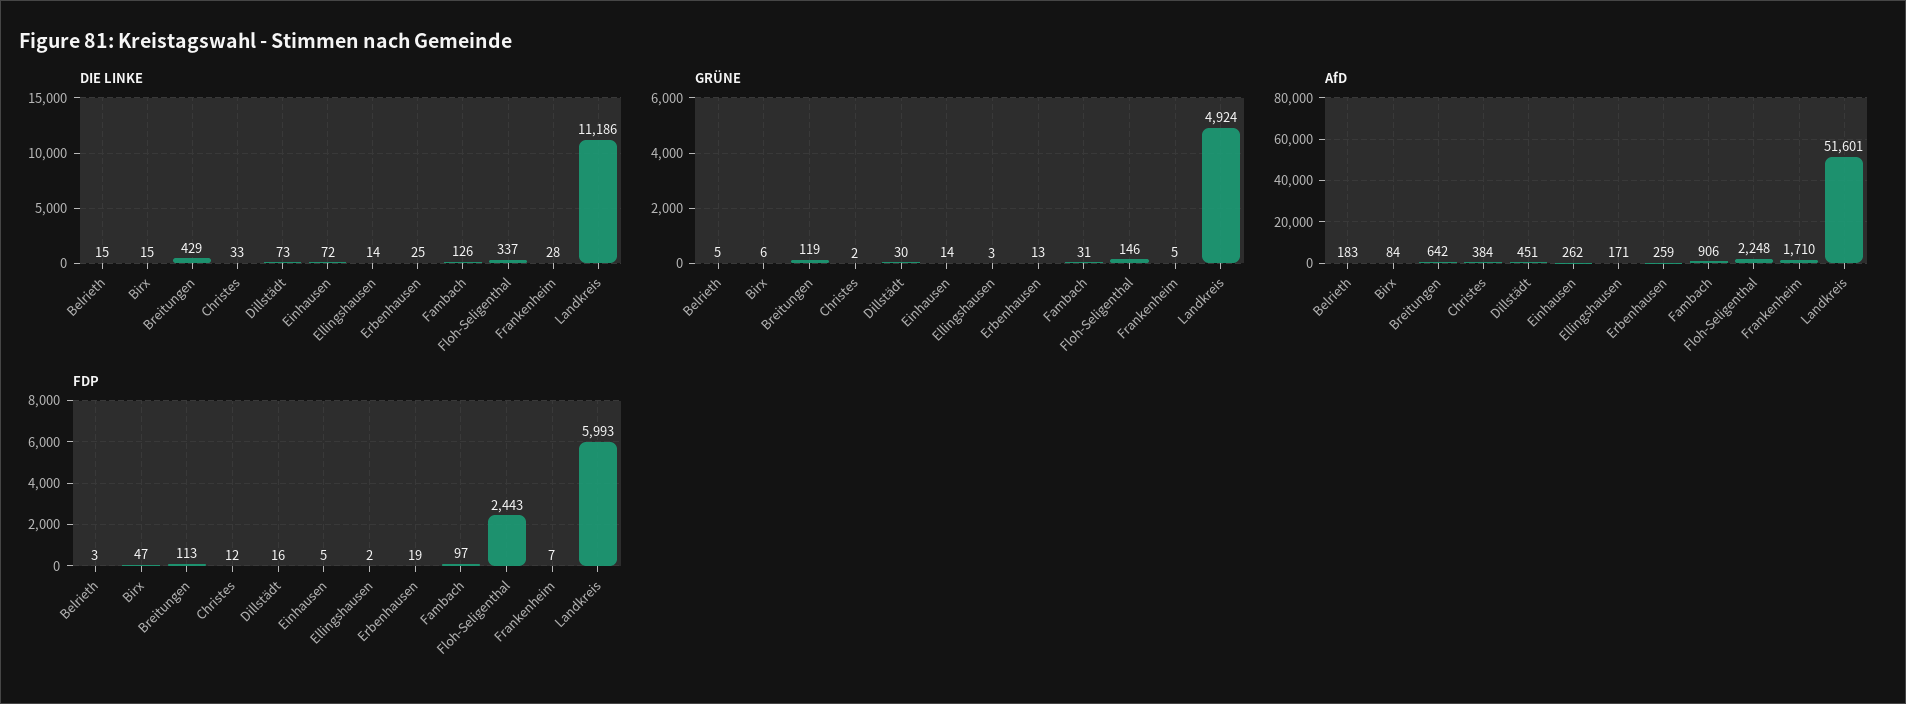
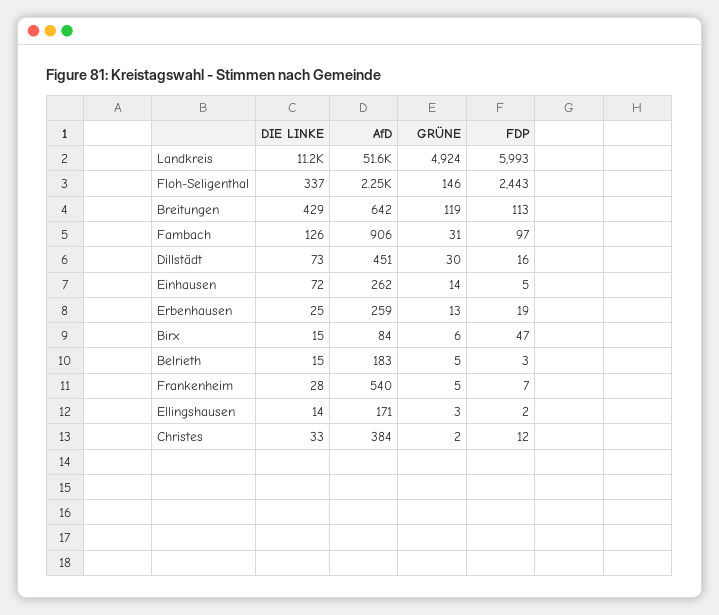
AfD, Frankenheim: 1710 -> 540

